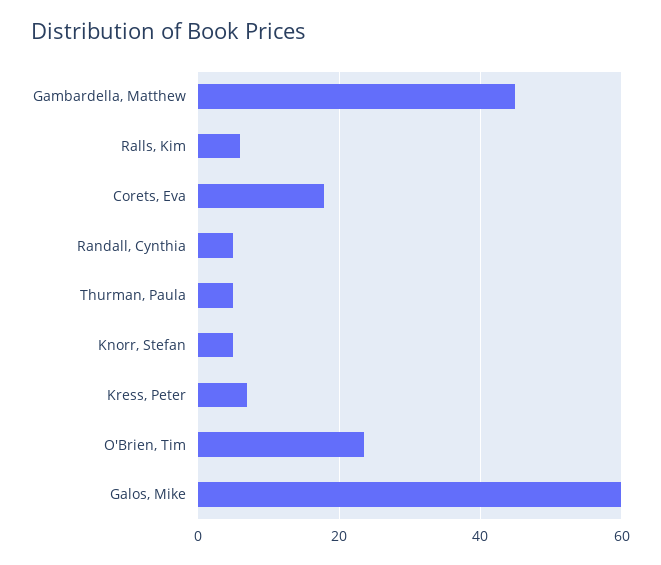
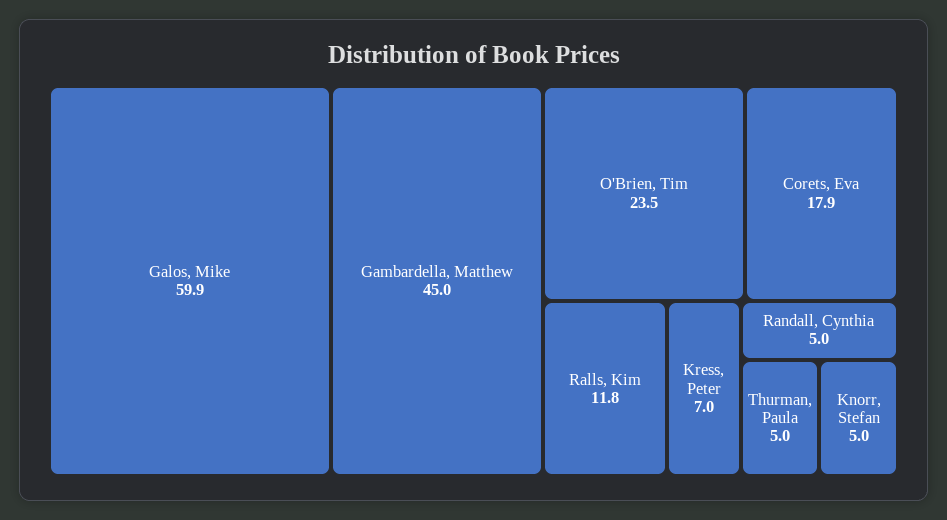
Ralls, Kim: 6 -> 11.8

